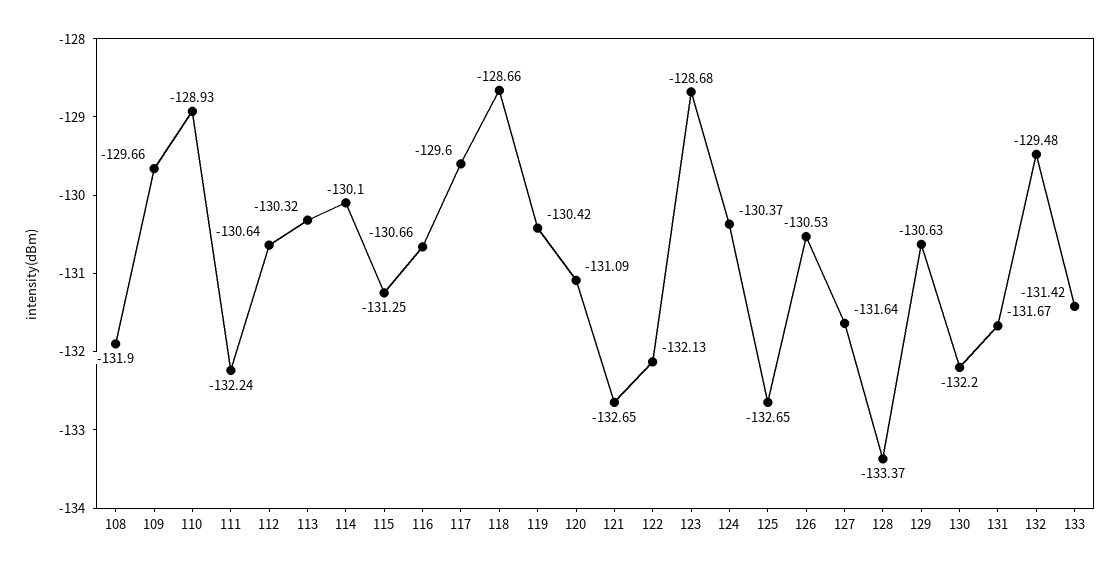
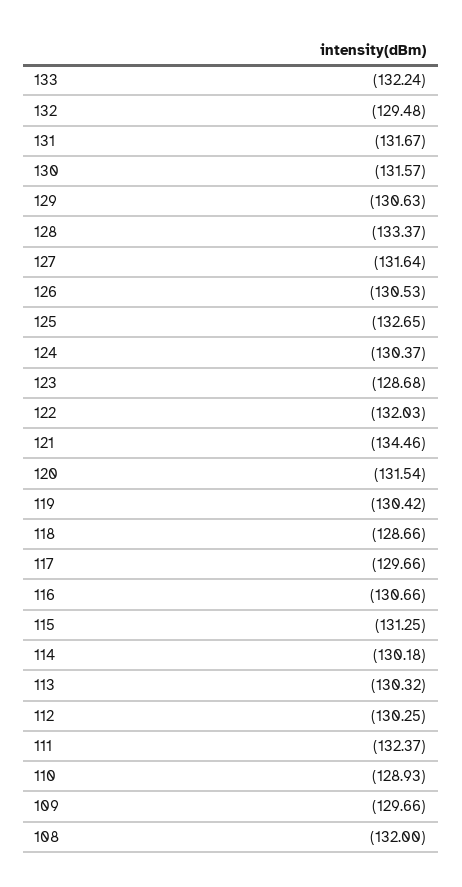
108: -131.9 -> -132
111: -132.24 -> -132.37
112: -130.64 -> -130.25
114: -130.1 -> -130.18
117: -129.6 -> -129.66
120: -131.09 -> -131.54
121: -132.65 -> -134.46
122: -132.13 -> -132.03
130: -132.2 -> -131.57
133: -131.42 -> -132.24

